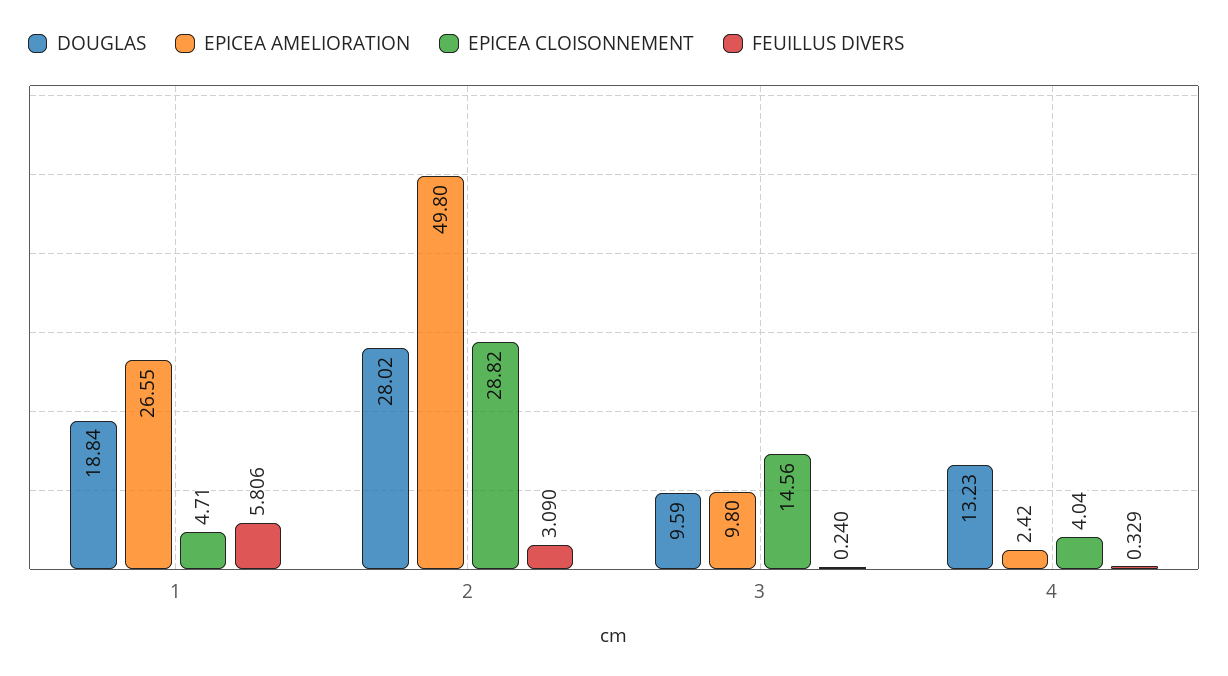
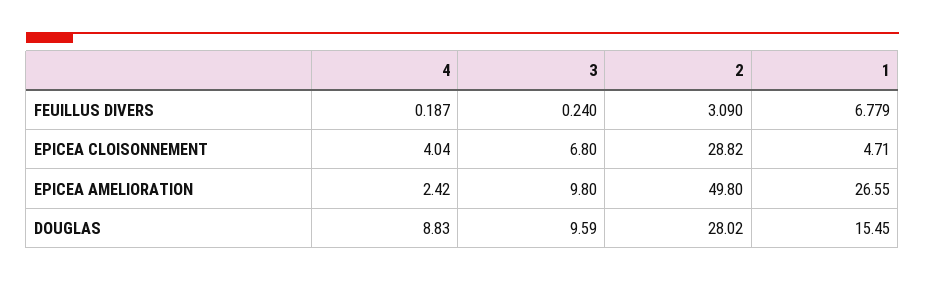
DOUGLAS, 1: 18.84 -> 15.45
FEUILLUS DIVERS, 1: 5.806 -> 6.779
EPICEA CLOISONNEMENT, 3: 14.56 -> 6.8
DOUGLAS, 4: 13.23 -> 8.83
FEUILLUS DIVERS, 4: 0.329 -> 0.187

